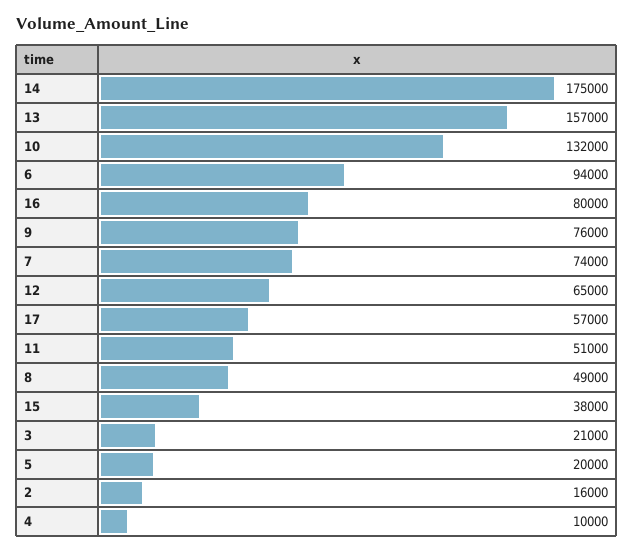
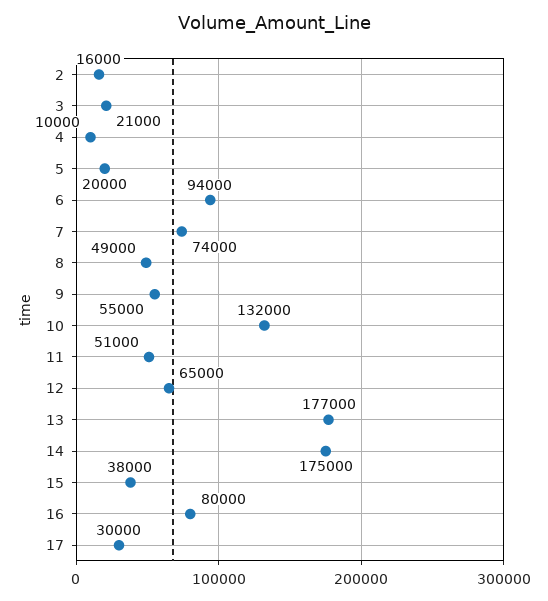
13: 157000 -> 177000
9: 76000 -> 55000
17: 57000 -> 30000

